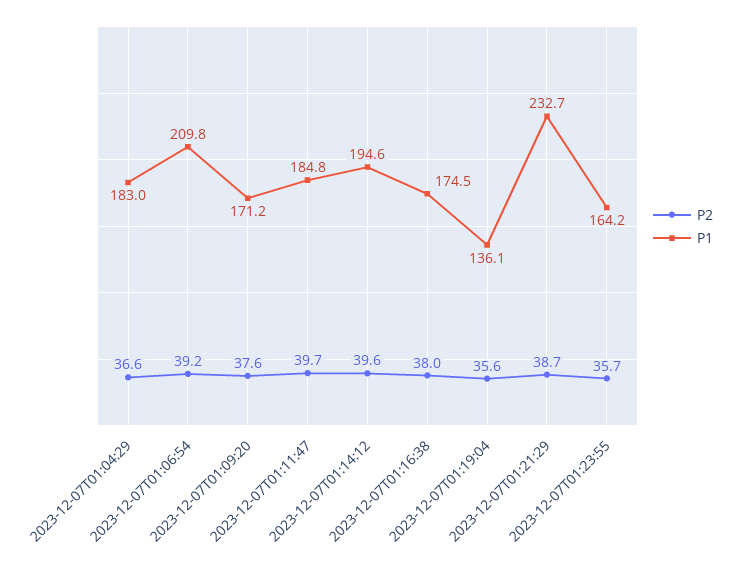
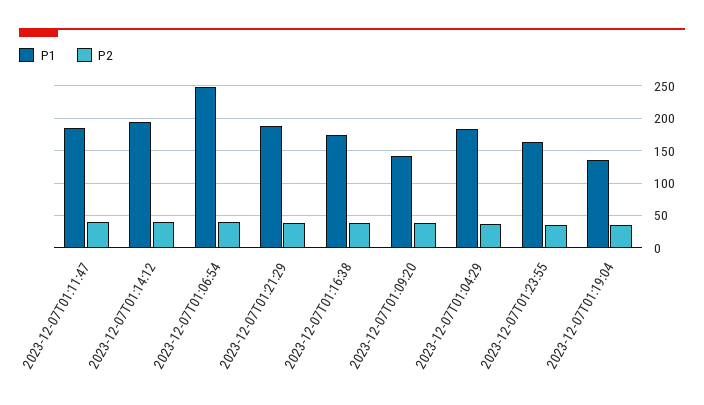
P1, 2023-12-07T01:06:54: 209.8 -> 250
P1, 2023-12-07T01:09:20: 171.2 -> 140
P1, 2023-12-07T01:21:29: 232.7 -> 190

